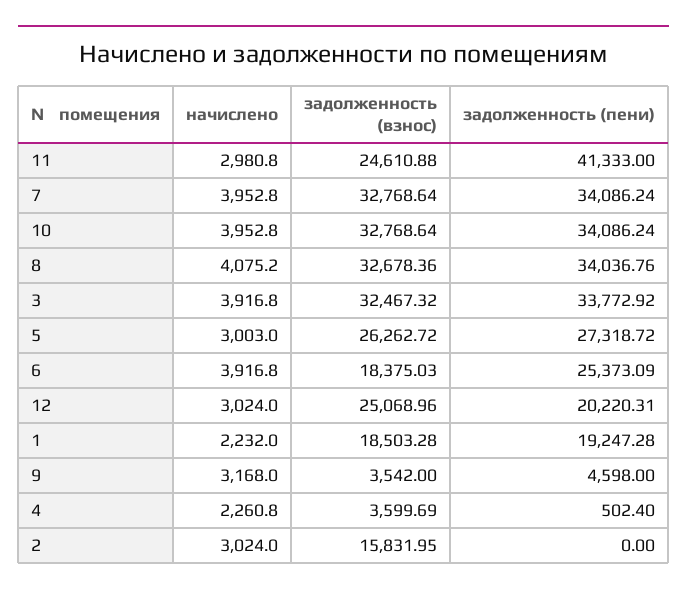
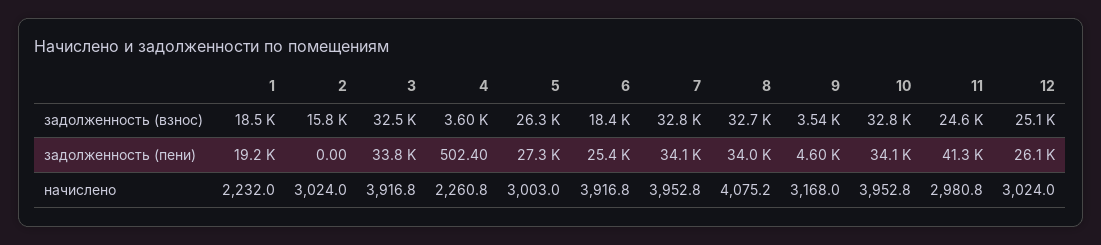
задолженность (пени), 12: 20220.31 -> 26100

